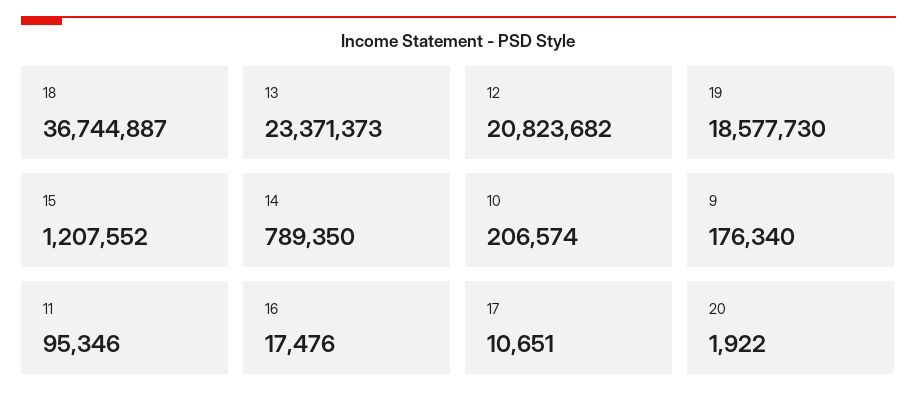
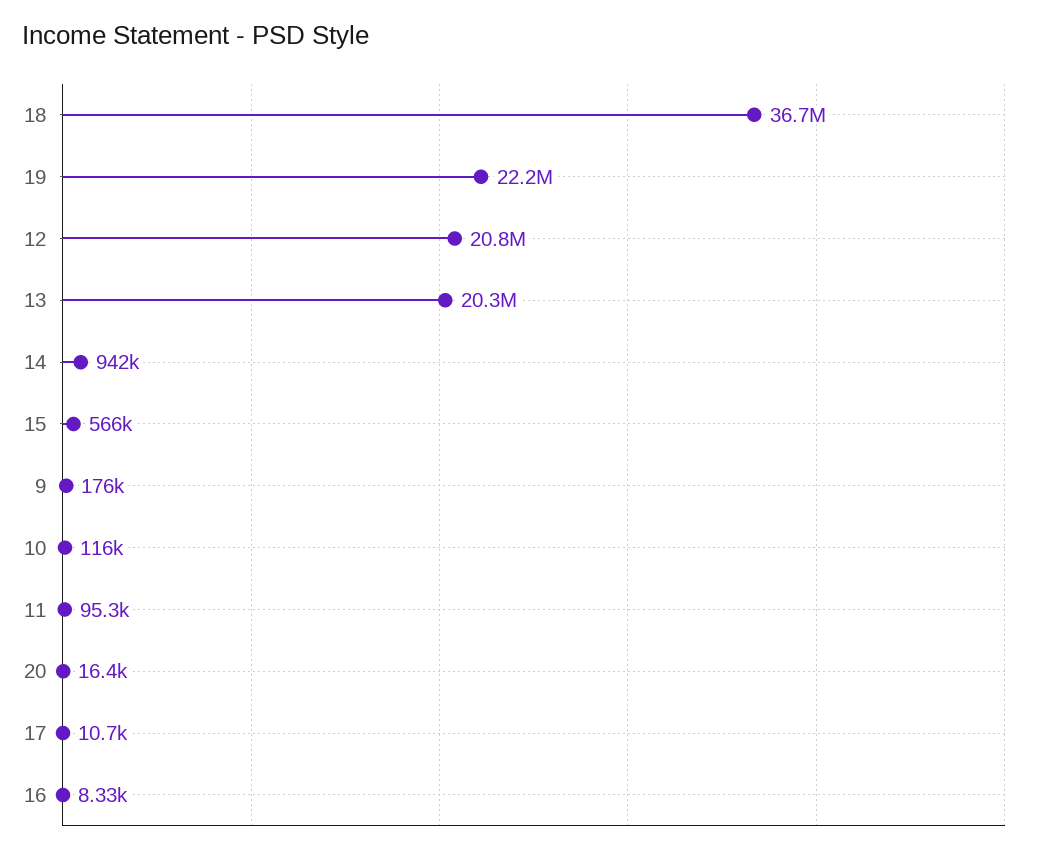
13: 23371373 -> 20300000
19: 18577730 -> 22200000
15: 1207552 -> 566000
14: 789350 -> 942000
10: 206574 -> 116000
16: 17476 -> 8330
20: 1922 -> 16400

